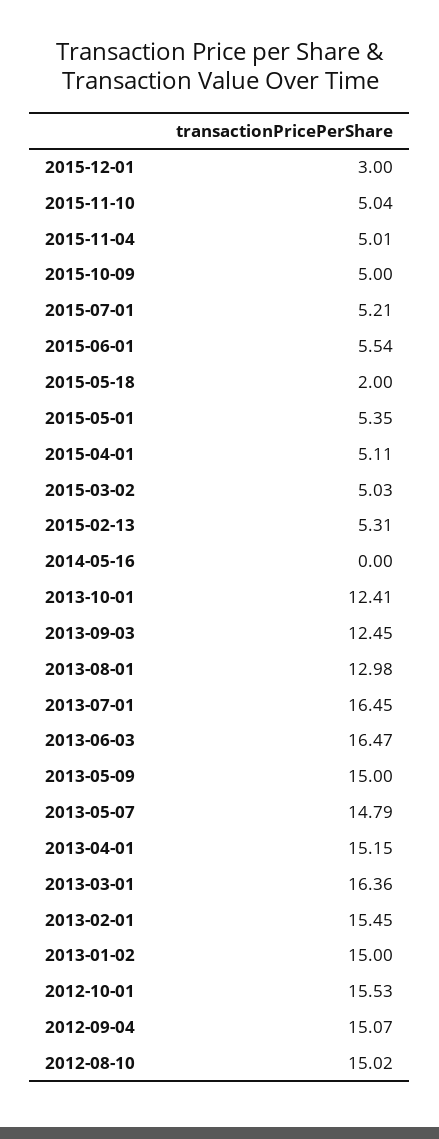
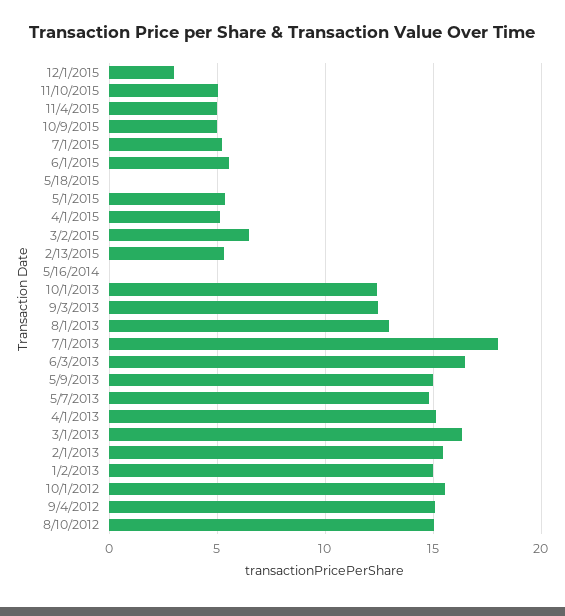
2015-05-18: 2 -> 0
2015-03-02: 5.03 -> 6.5
2013-07-01: 16.45 -> 18

